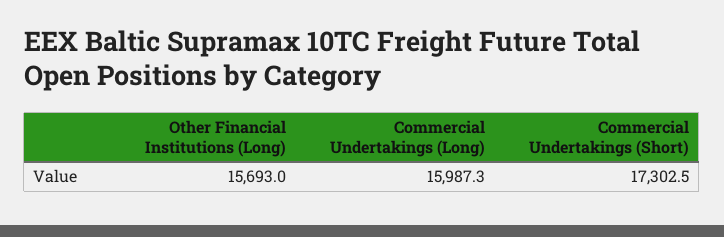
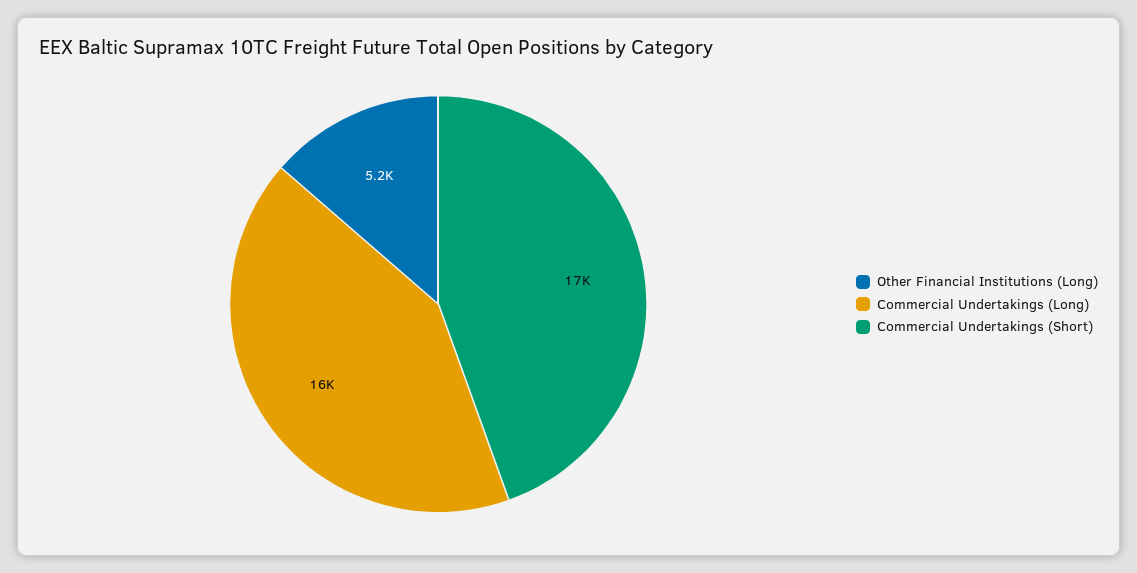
Other Financial Institutions (Long): 15693 -> 5200

